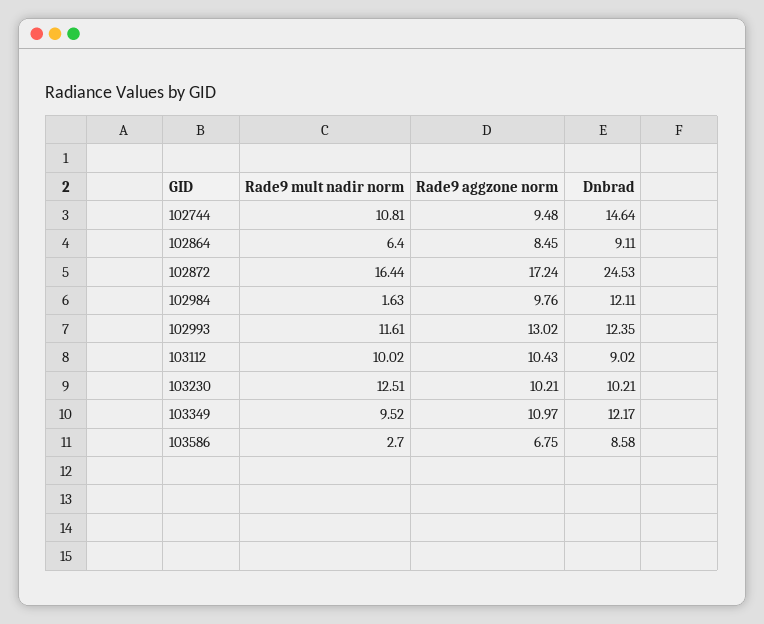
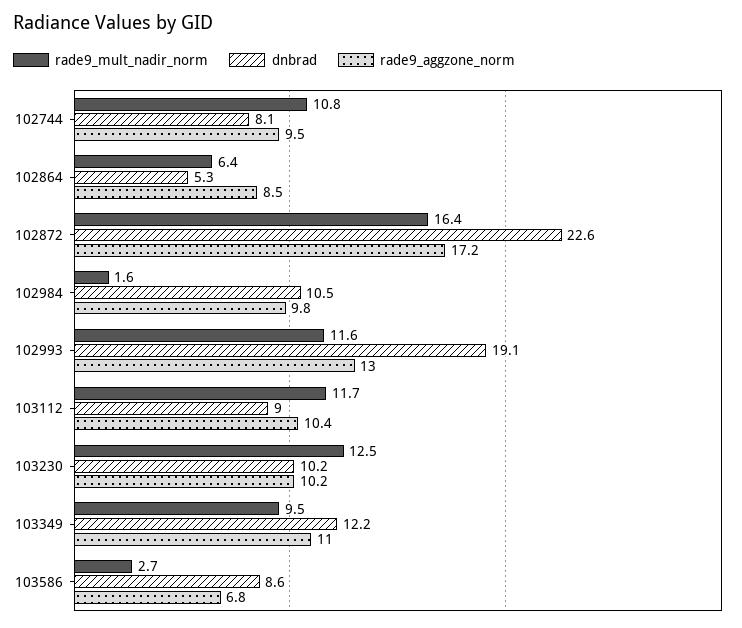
Dnbrad, 102744: 14.64 -> 8.1
Dnbrad, 102864: 9.11 -> 5.3
Dnbrad, 102872: 24.53 -> 22.6
Dnbrad, 102984: 12.11 -> 10.5
Dnbrad, 102993: 12.35 -> 19.1
Rade9 mult nadir norm, 103112: 10.02 -> 11.7

